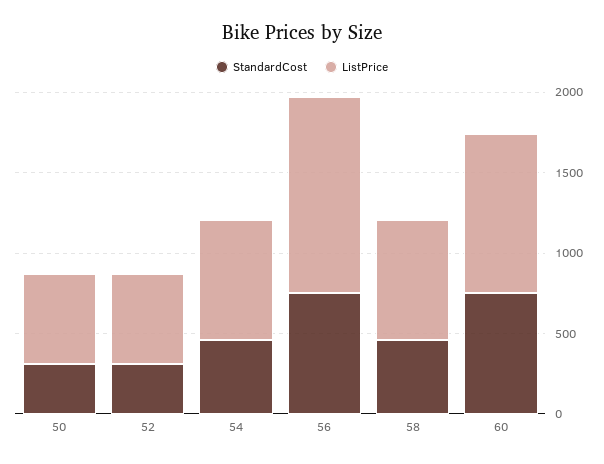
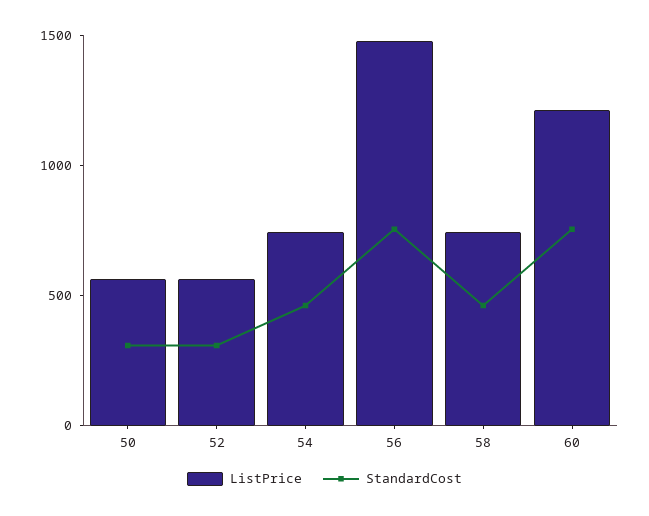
ListPrice, 56: 1200 -> 1500
ListPrice, 60: 1000 -> 1200

